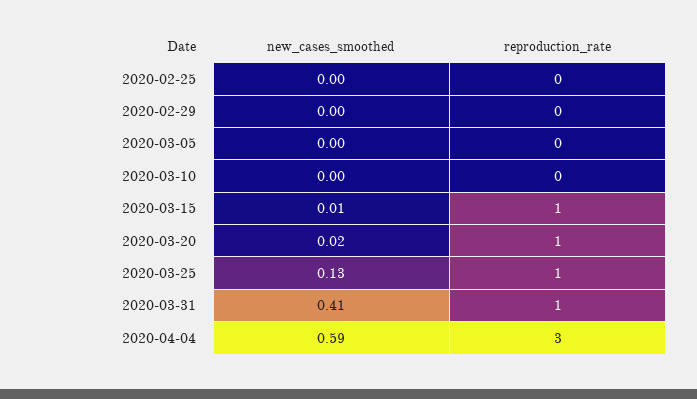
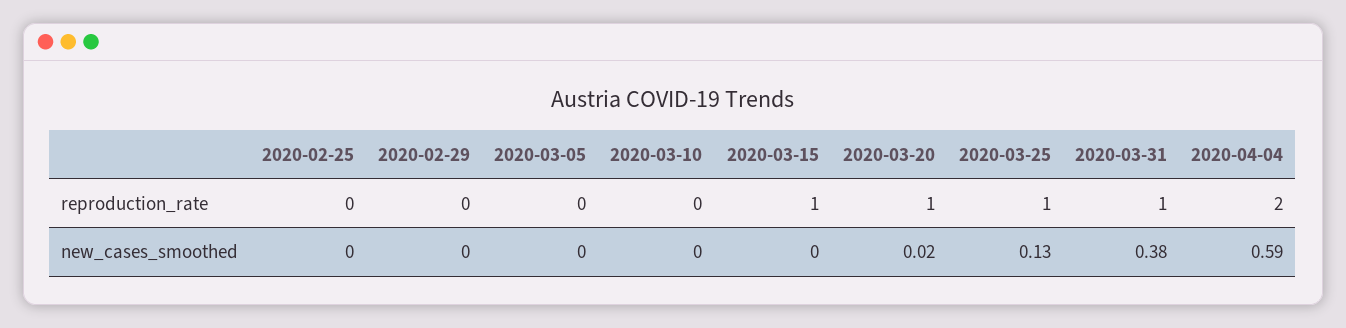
new_cases_smoothed, 2020-03-15: 0.01 -> 0
new_cases_smoothed, 2020-03-31: 0.41 -> 0.38
reproduction_rate, 2020-04-04: 3 -> 2

